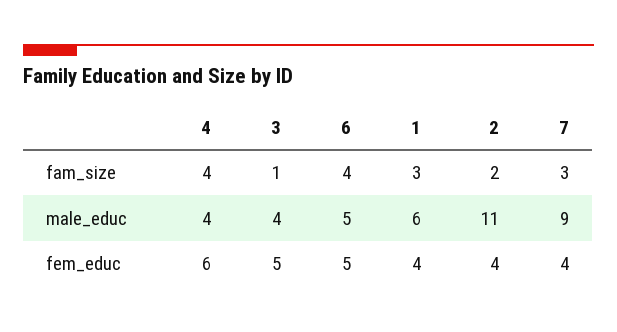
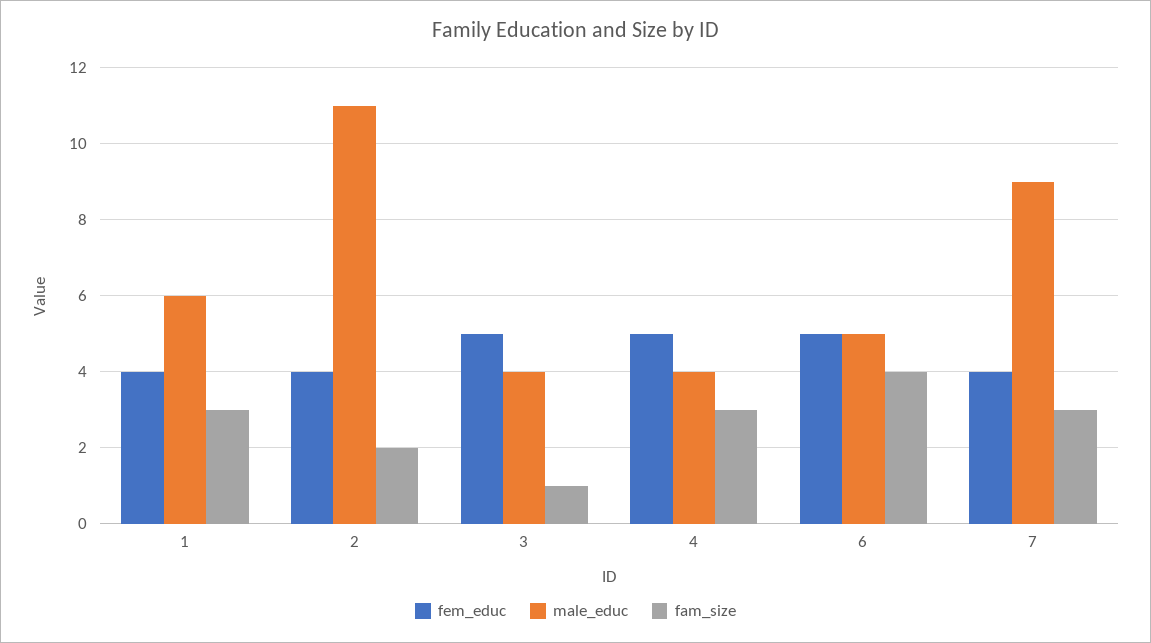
fam_size, 4: 4 -> 3
fem_educ, 4: 6 -> 5

